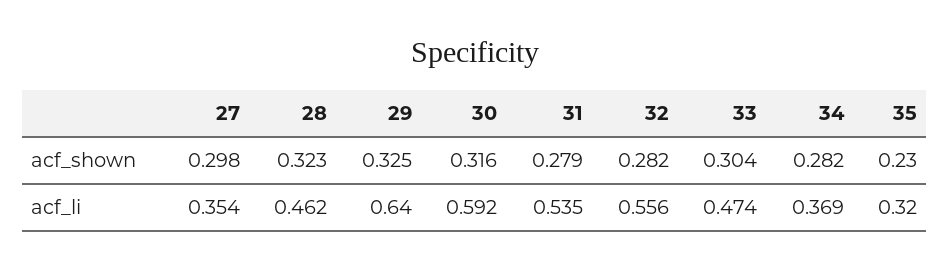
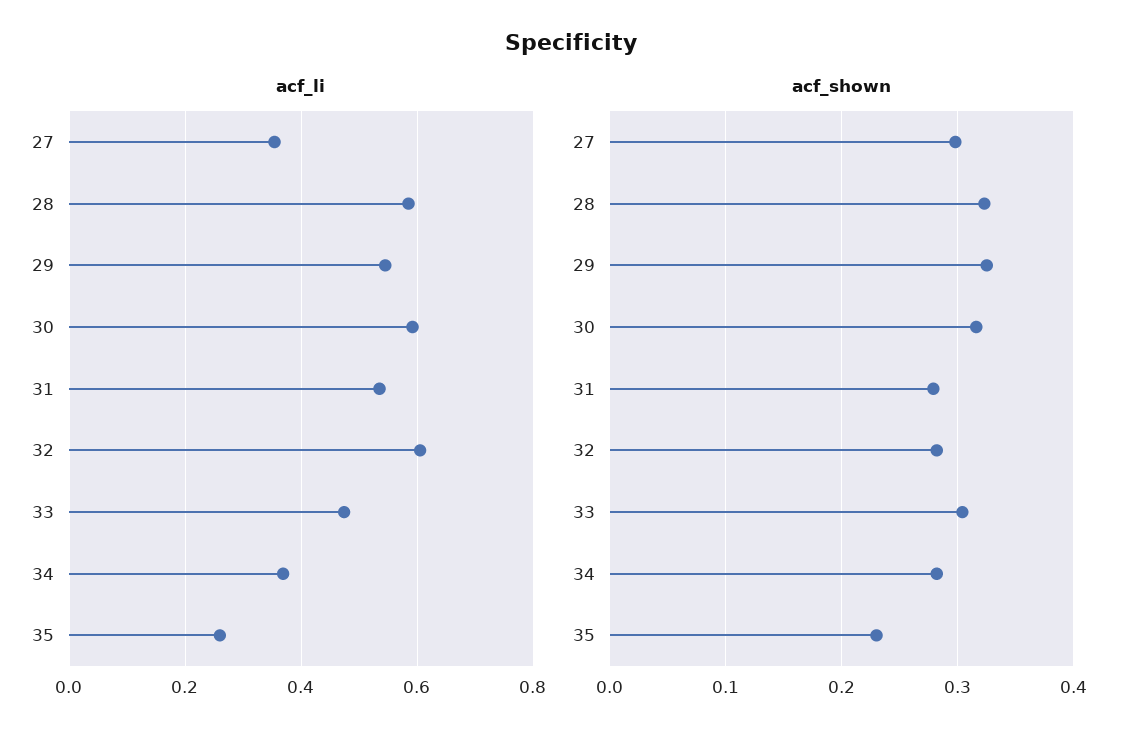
acf_li, 28: 0.462 -> 0.58
acf_li, 29: 0.64 -> 0.54
acf_li, 32: 0.556 -> 0.6
acf_li, 35: 0.32 -> 0.26

